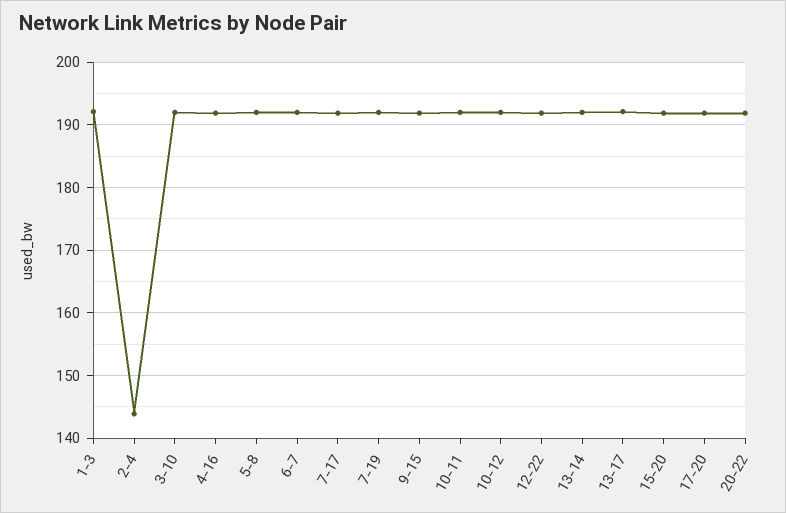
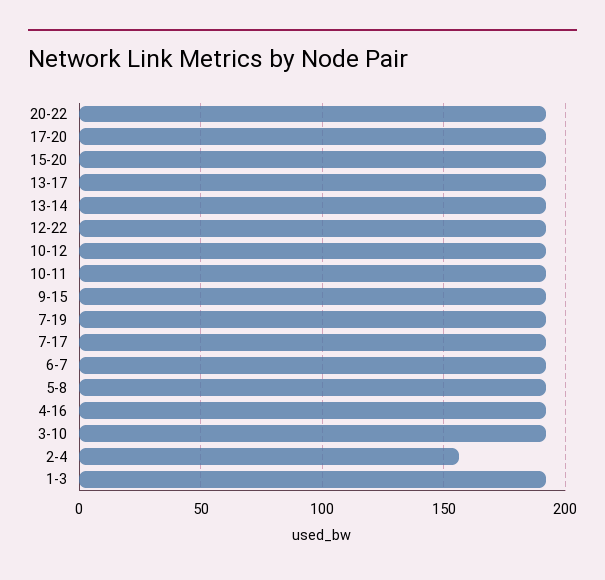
2-4: 144 -> 155

